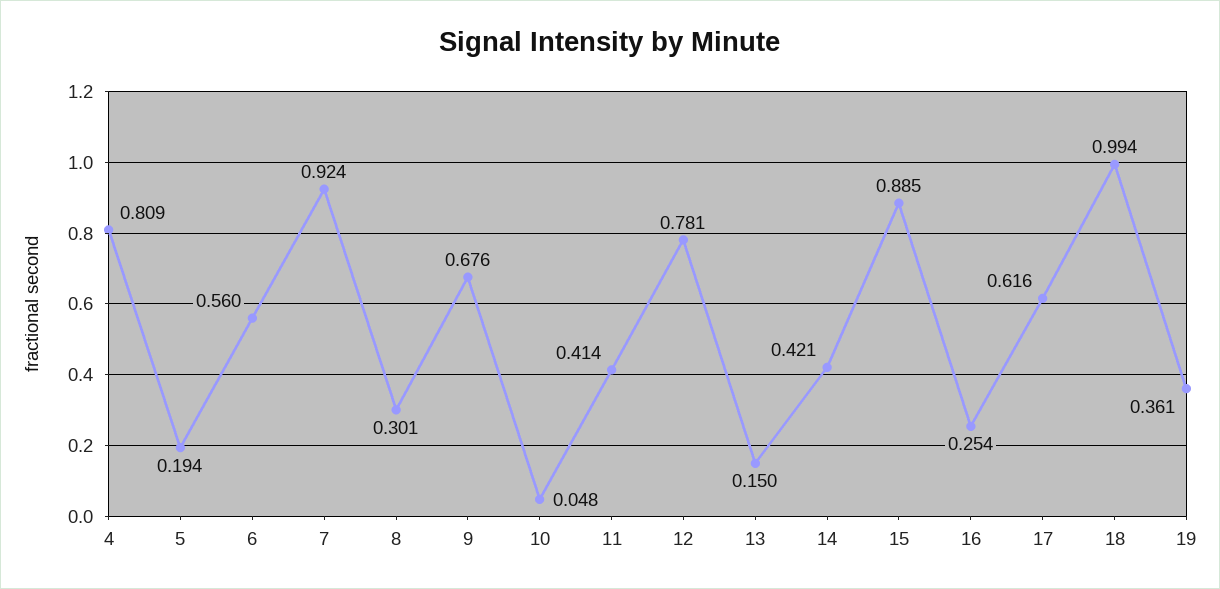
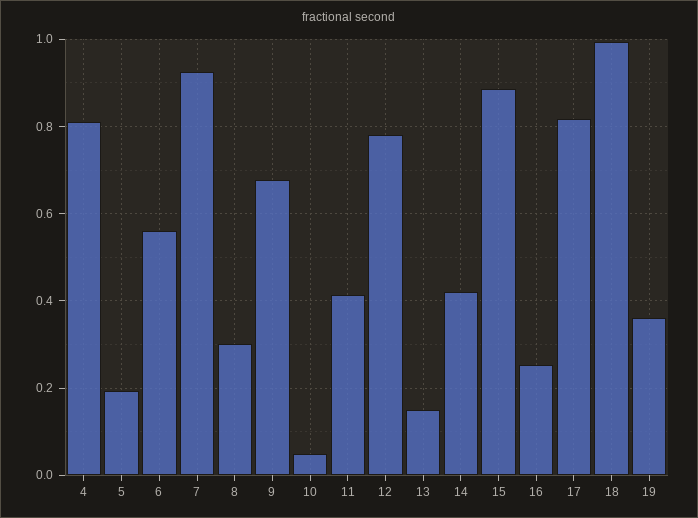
17: 0.616 -> 0.82

